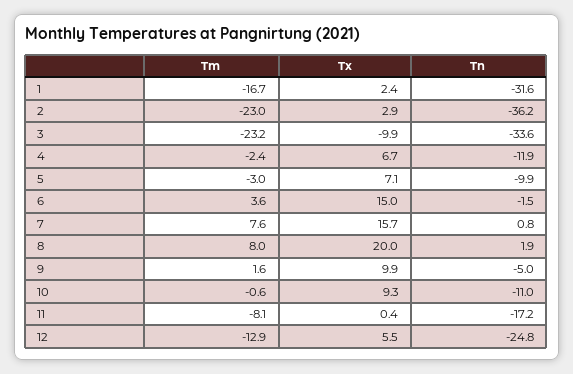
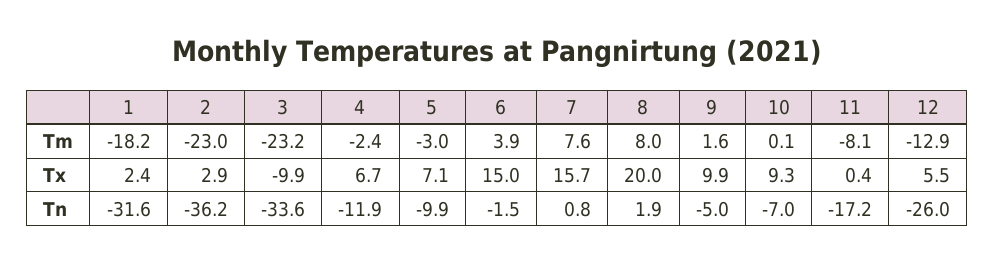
Tm, 1: -16.7 -> -18.2
Tm, 6: 3.6 -> 3.9
Tm, 10: -0.6 -> 0.1
Tn, 10: -11 -> -7
Tn, 12: -24.8 -> -26

